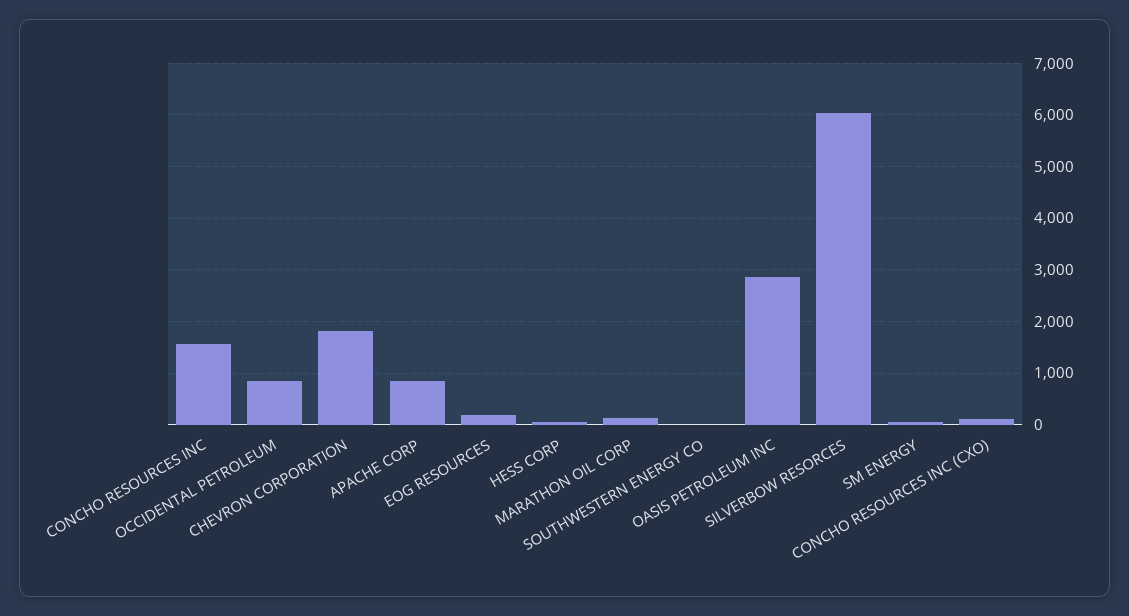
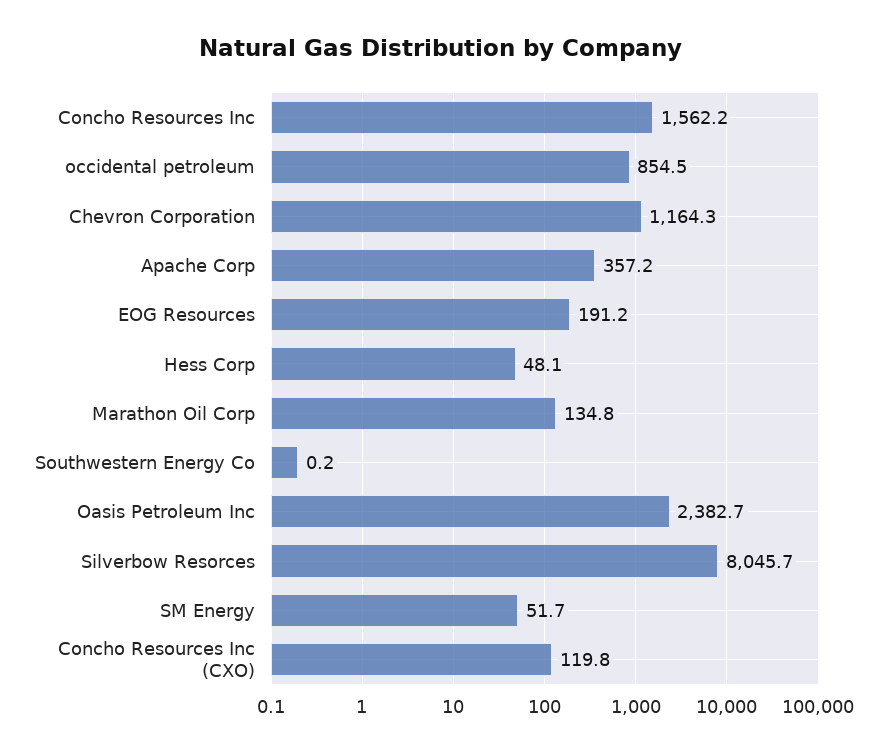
CHEVRON CORPORATION: 1800 -> 1164.3
APACHE CORP: 800 -> 357.2
OASIS PETROLEUM INC: 2800 -> 2382.7
SILVERBOW RESORCES: 6000 -> 8045.7

